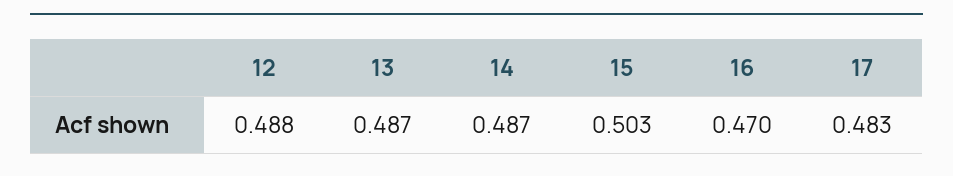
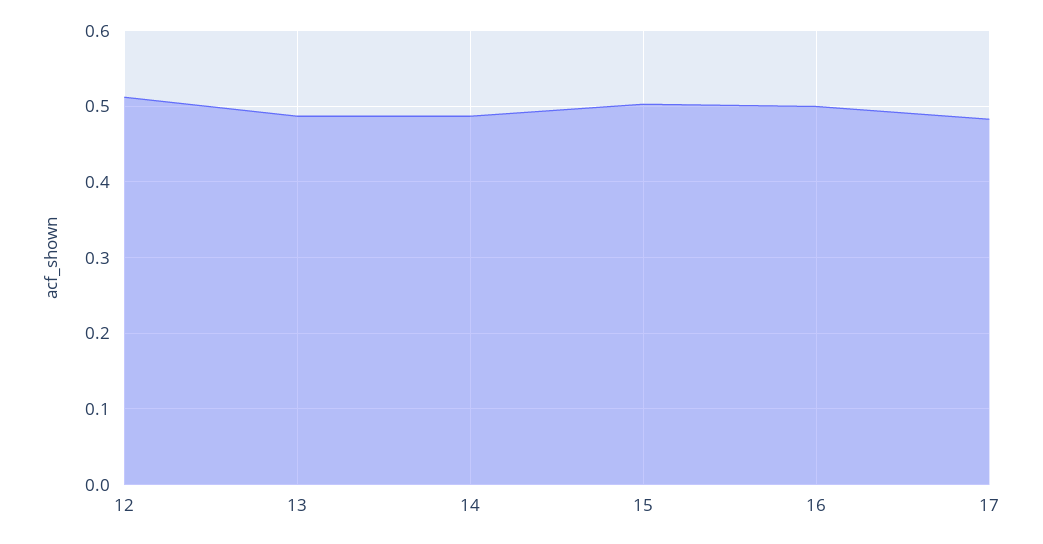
12: 0.488 -> 0.51
16: 0.47 -> 0.5

